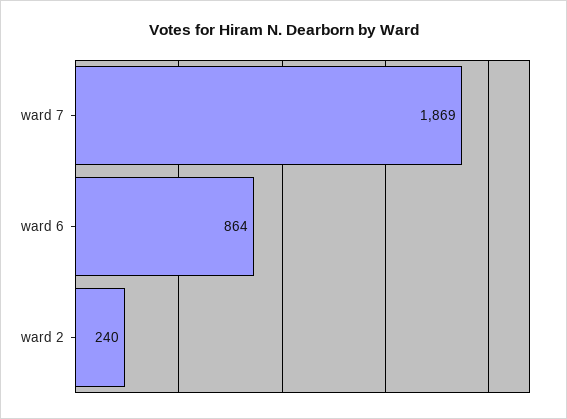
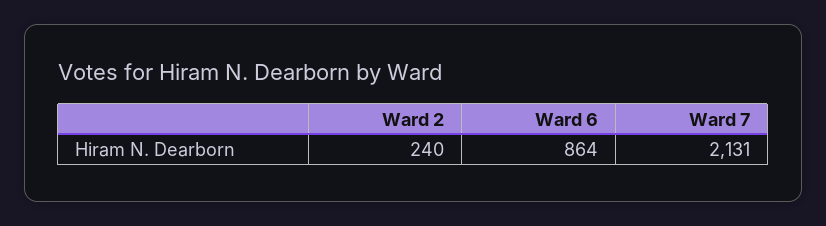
ward 7: 1869 -> 2131

